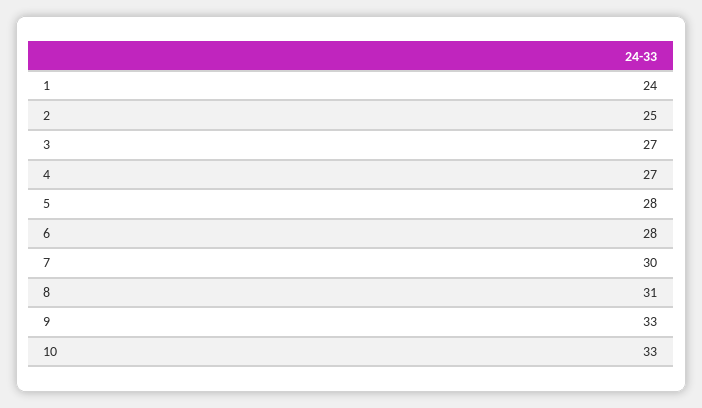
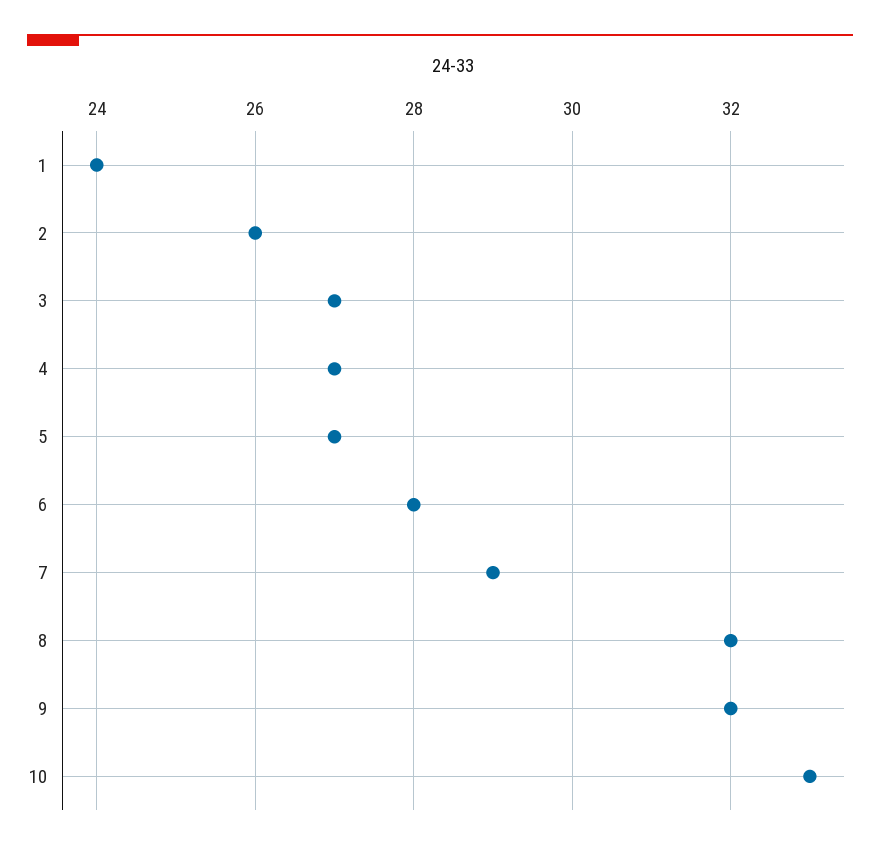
2: 25 -> 26
5: 28 -> 27
7: 30 -> 29
8: 31 -> 32
9: 33 -> 32

